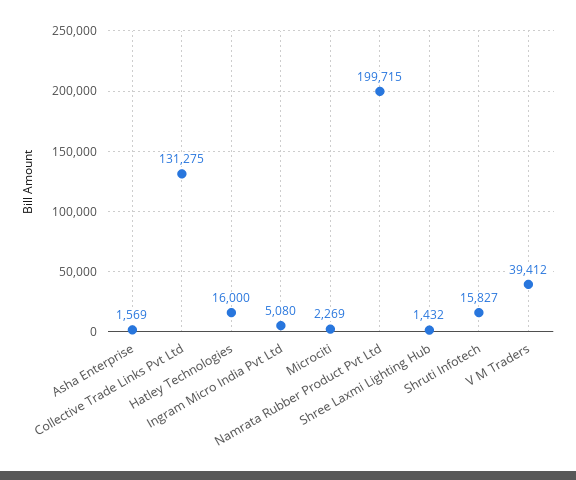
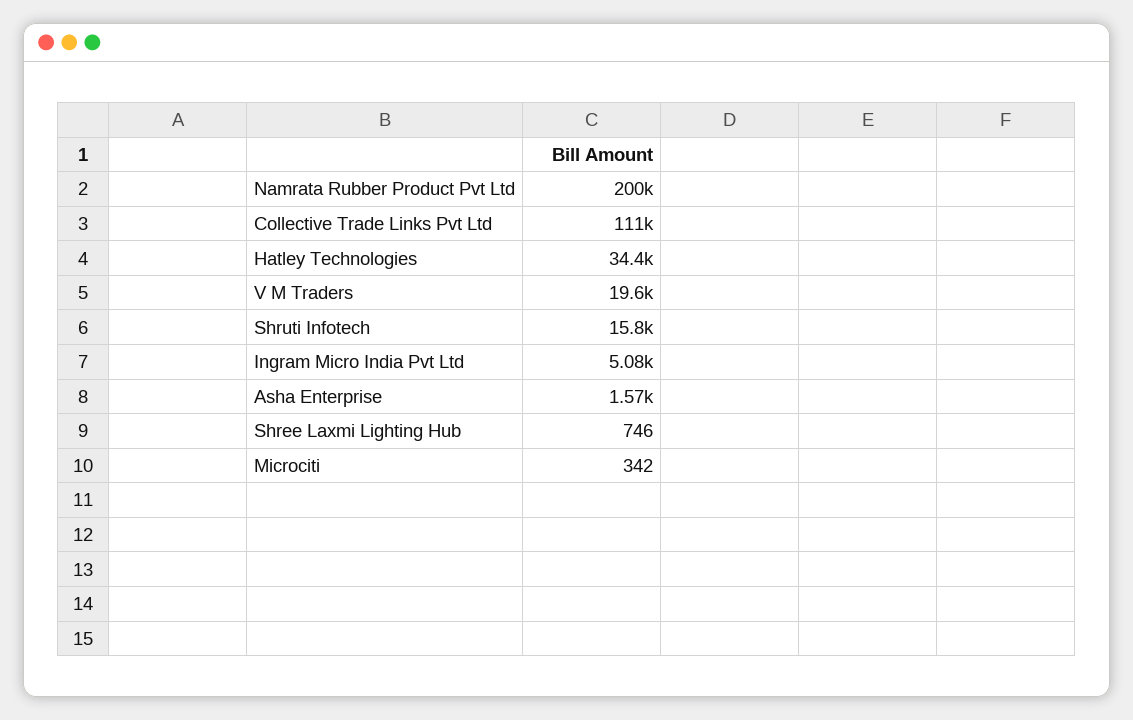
Collective Trade Links Pvt Ltd: 131275 -> 111000
Hatley Technologies: 16000 -> 34400
Microciti: 2269 -> 342
Shree Laxmi Lighting Hub: 1432 -> 746
V M Traders: 39412 -> 19600

